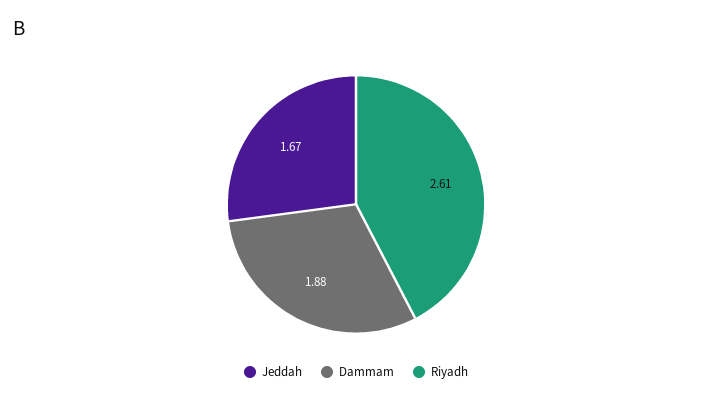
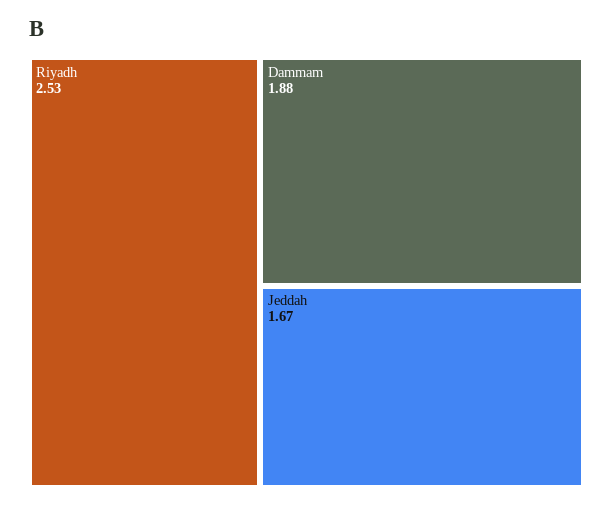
Riyadh: 2.61 -> 2.53

